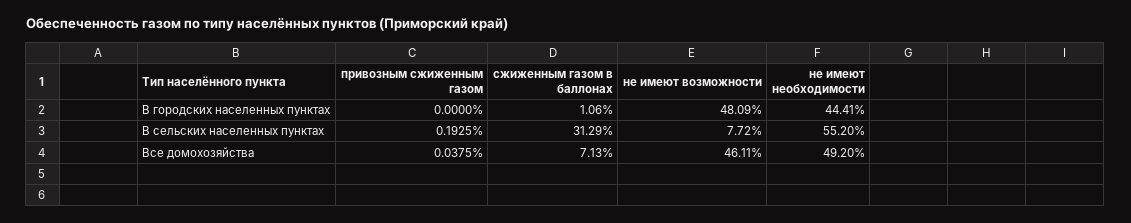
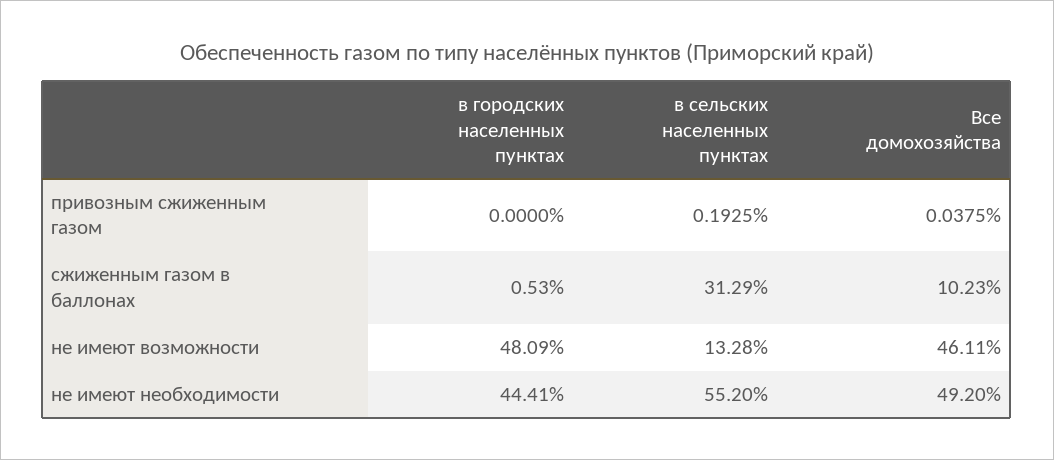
сжиженным газом в баллонах, В городских населенных пунктах: 1.06 -> 0.53
не имеют возможности, В сельских населенных пунктах: 7.72 -> 13.28
сжиженным газом в баллонах, Все домохозяйства: 7.13 -> 10.23

